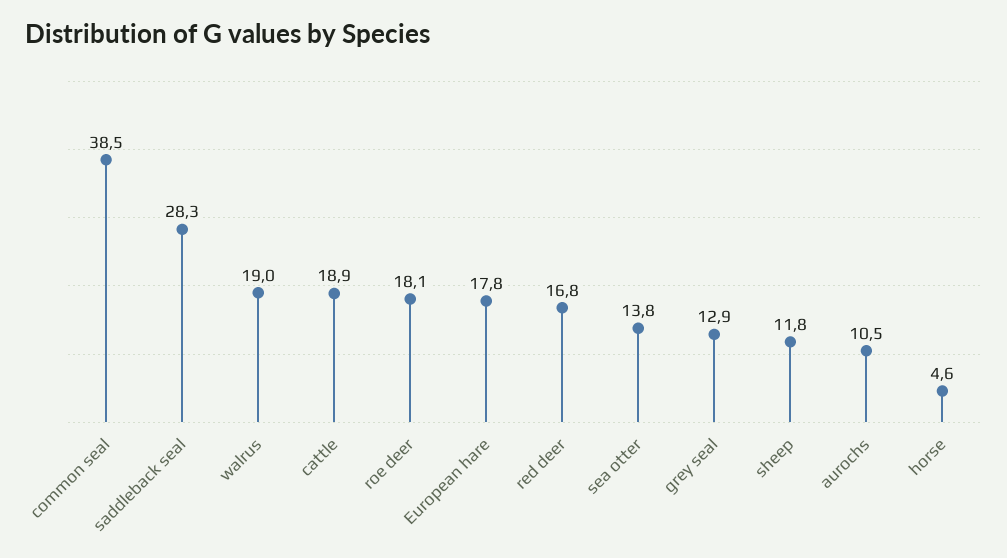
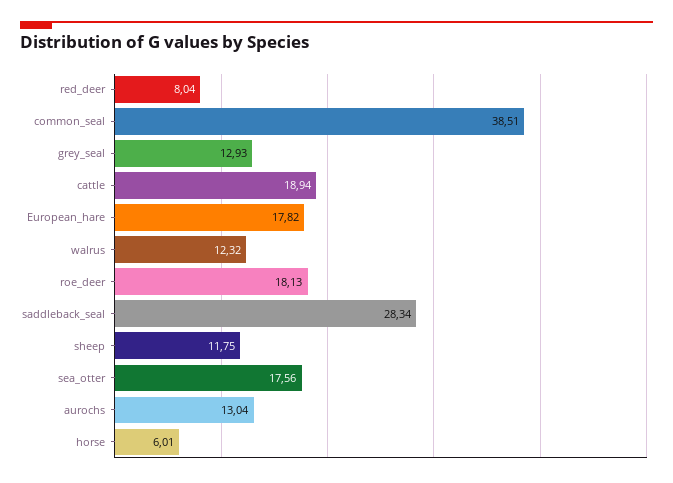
walrus: 19 -> 12.32
red deer: 16.8 -> 8.04
sea otter: 13.8 -> 17.56
aurochs: 10.5 -> 13.04
horse: 4.6 -> 6.01

